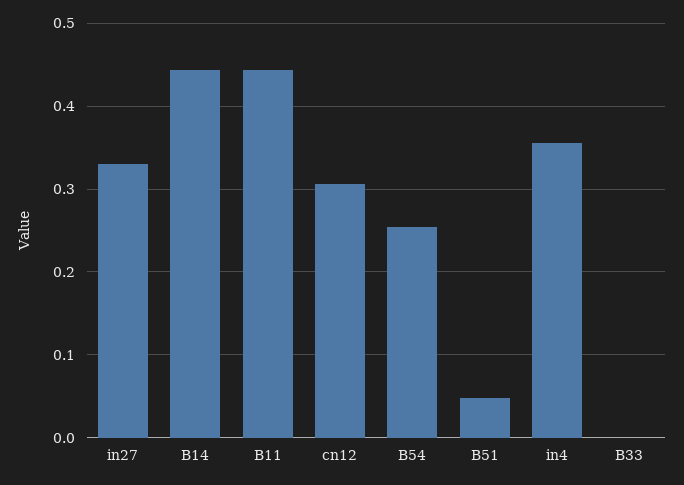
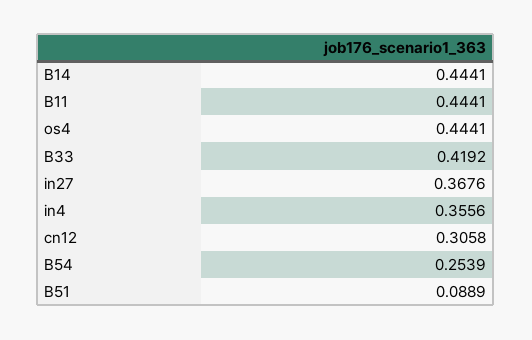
in27: 0.33 -> 0.3676
B51: 0.05 -> 0.0889
B33: 0 -> 0.4192
os4: none -> 0.4441

